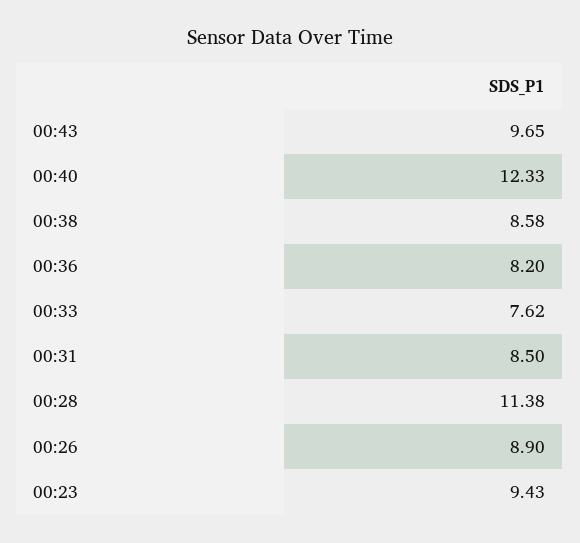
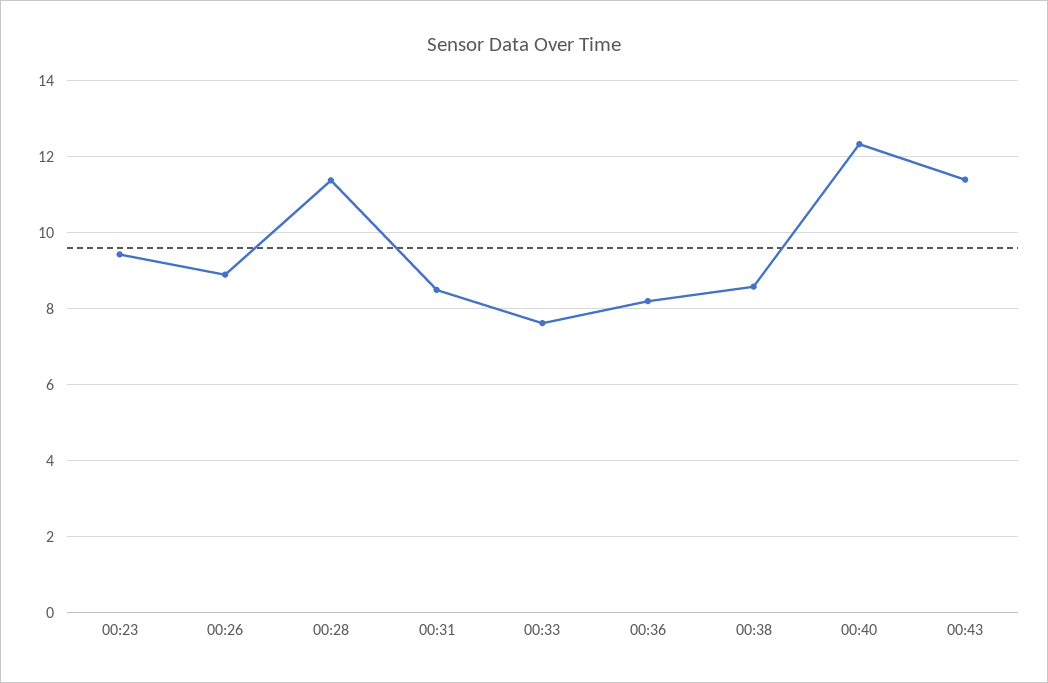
00:43: 9.65 -> 11.4

